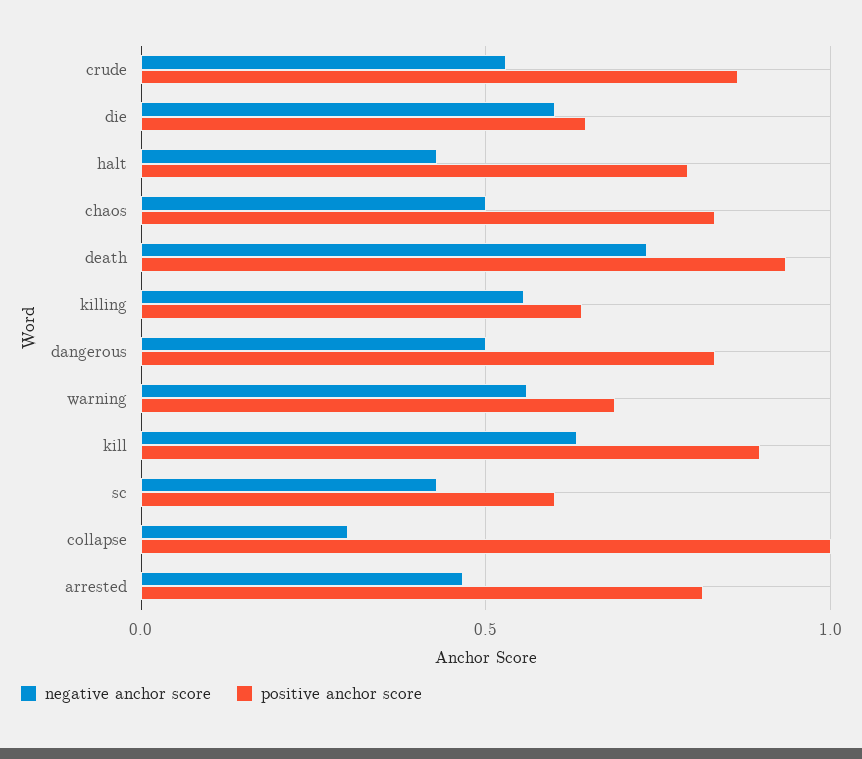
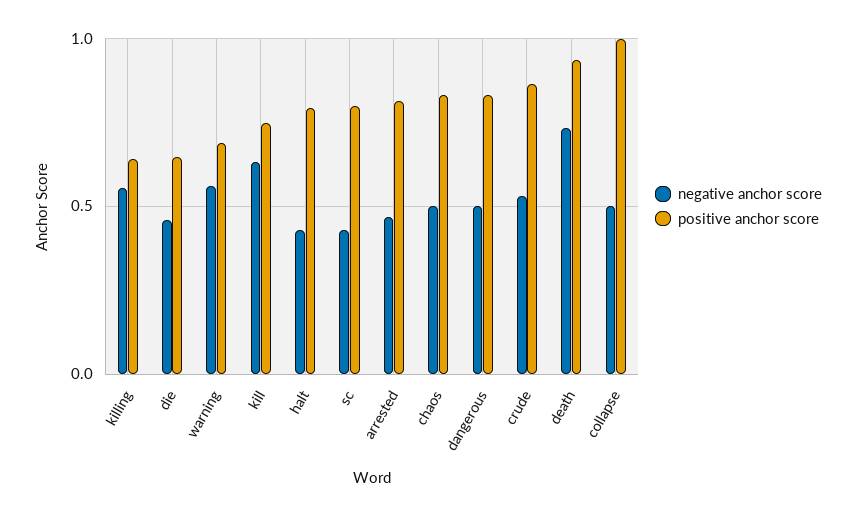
negative anchor score, die: 0.6 -> 0.45
positive anchor score, kill: 0.9 -> 0.75
positive anchor score, sc: 0.6 -> 0.8
negative anchor score, collapse: 0.3 -> 0.5

